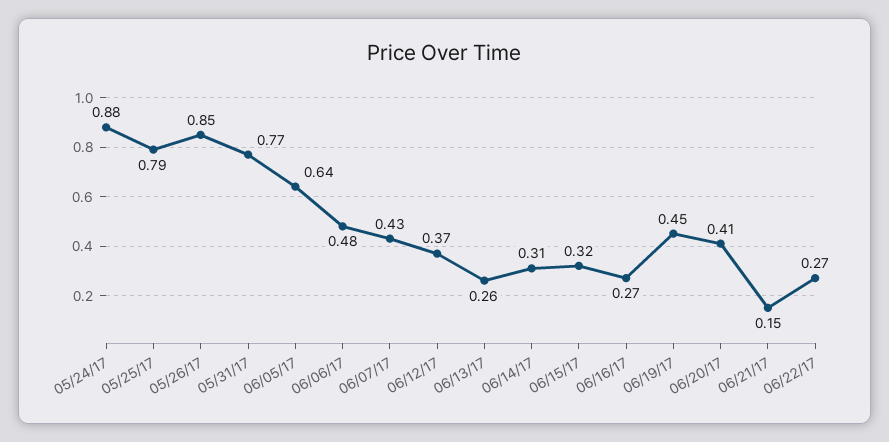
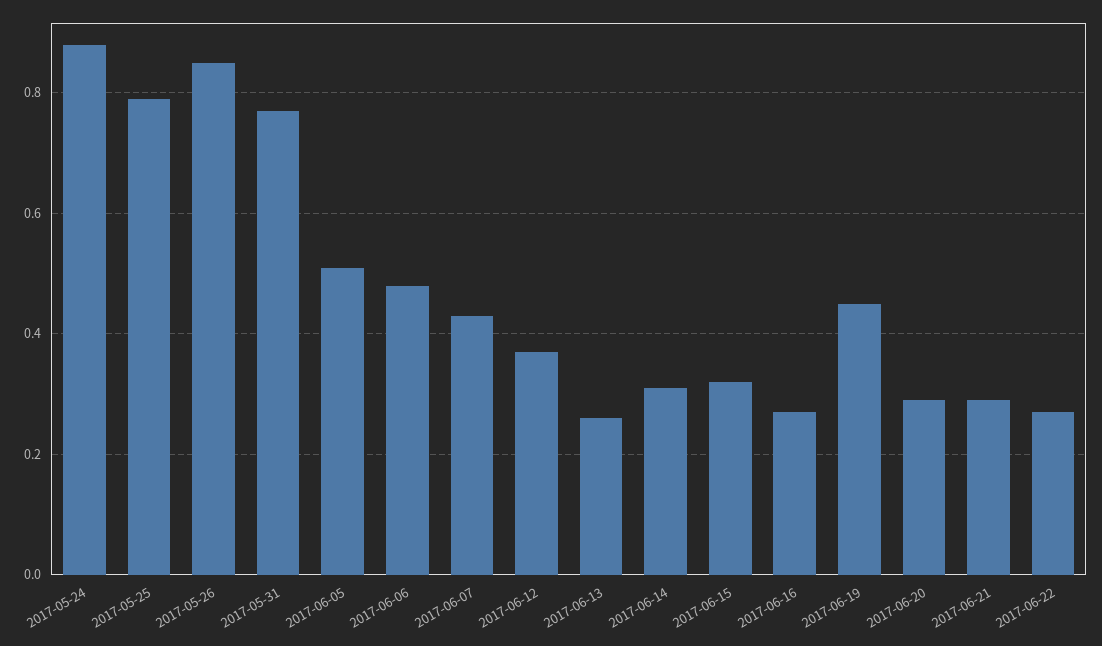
06/05/17: 0.64 -> 0.5
06/20/17: 0.41 -> 0.3
06/21/17: 0.15 -> 0.3

